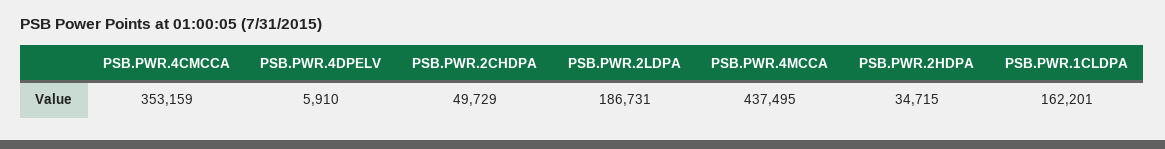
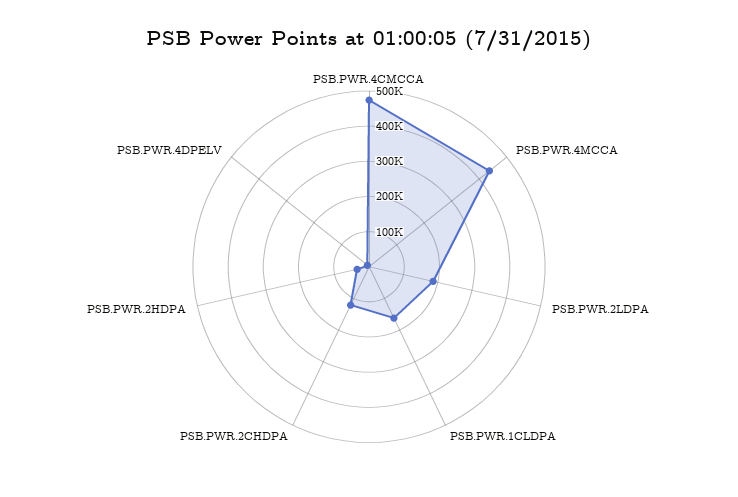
PSB.PWR.4CMCCA: 353159 -> 475000
PSB.PWR.2CHDPA: 49729 -> 125000

